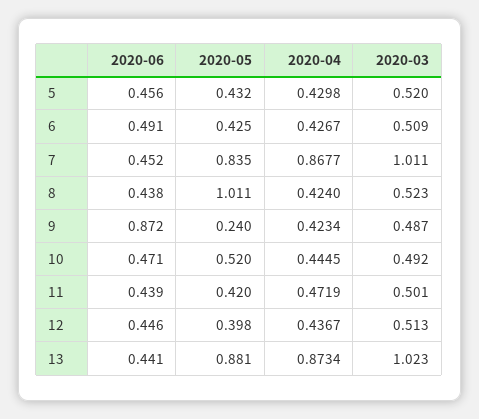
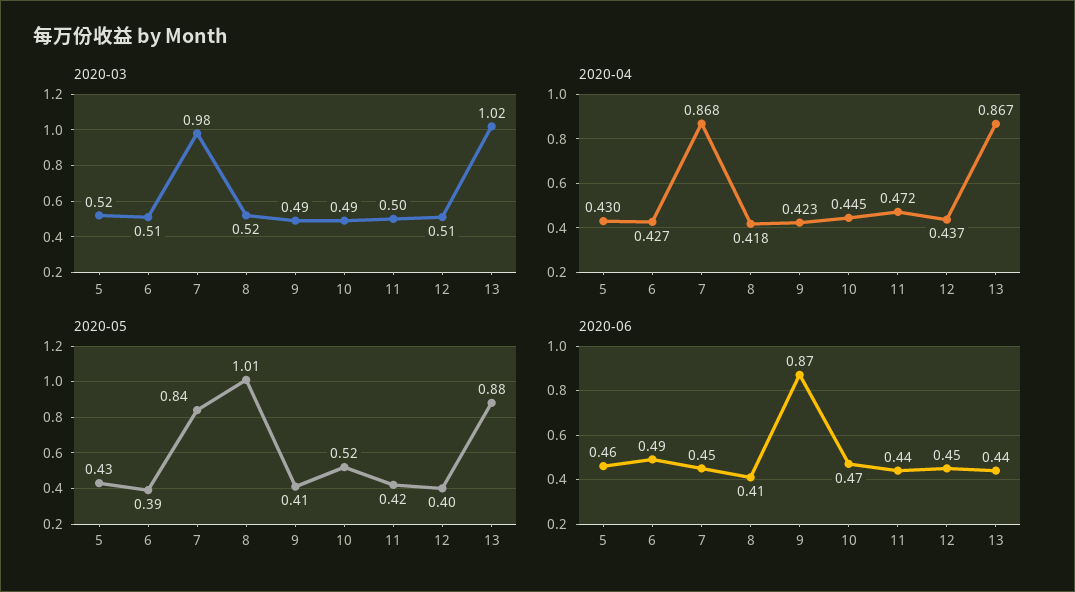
2020-05, 6: 0.425 -> 0.39
2020-03, 7: 1.011 -> 0.98
2020-06, 8: 0.438 -> 0.41
2020-04, 8: 0.424 -> 0.418
2020-05, 9: 0.24 -> 0.41
2020-04, 13: 0.8734 -> 0.867

